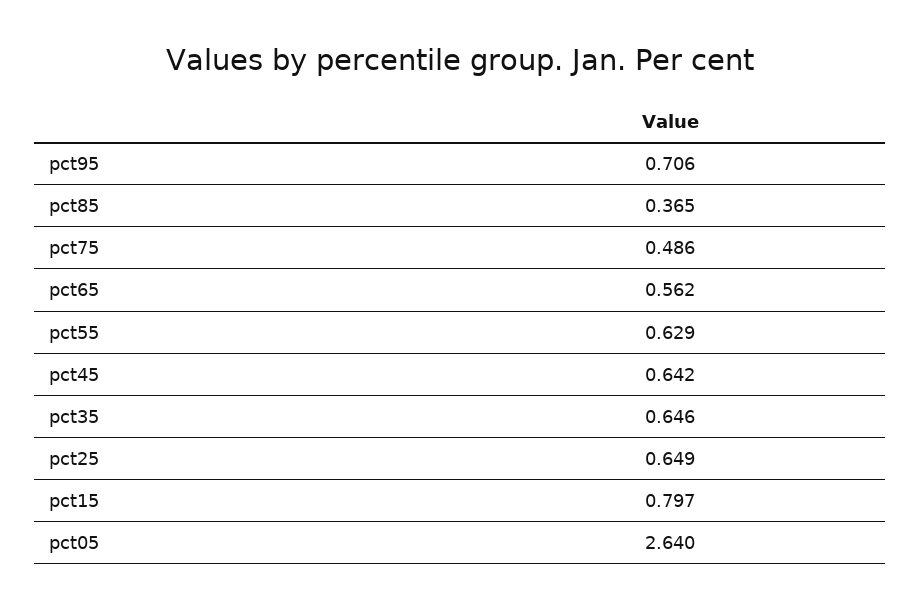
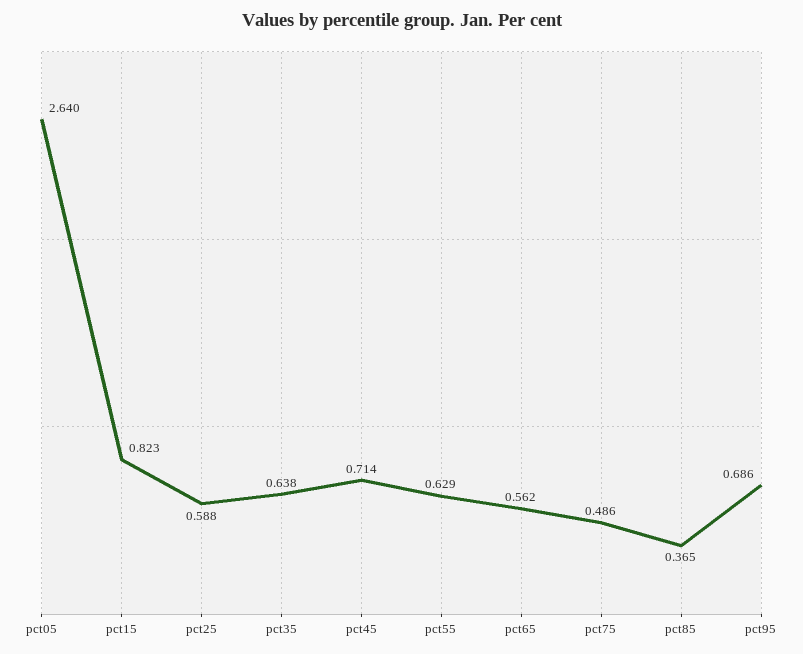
pct95: 0.706 -> 0.686
pct45: 0.642 -> 0.714
pct35: 0.646 -> 0.638
pct25: 0.649 -> 0.588
pct15: 0.797 -> 0.823

